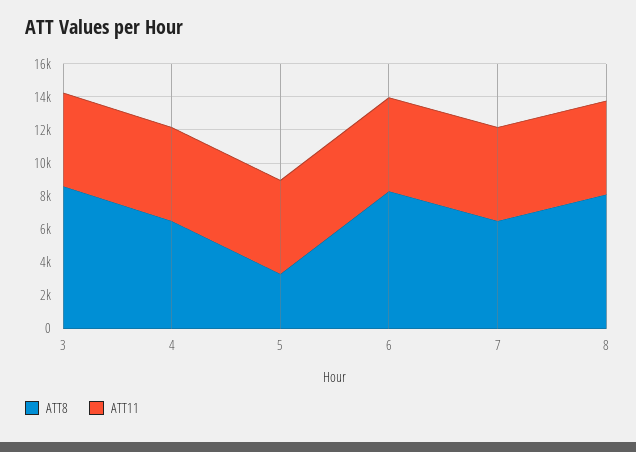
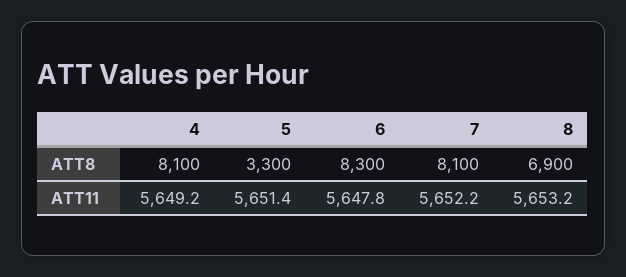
ATT8, 3: 8500 -> none
ATT11, 3: 5500 -> none
ATT8, 4: 6500 -> 8100
ATT8, 7: 6500 -> 8100
ATT8, 8: 8000 -> 6900

